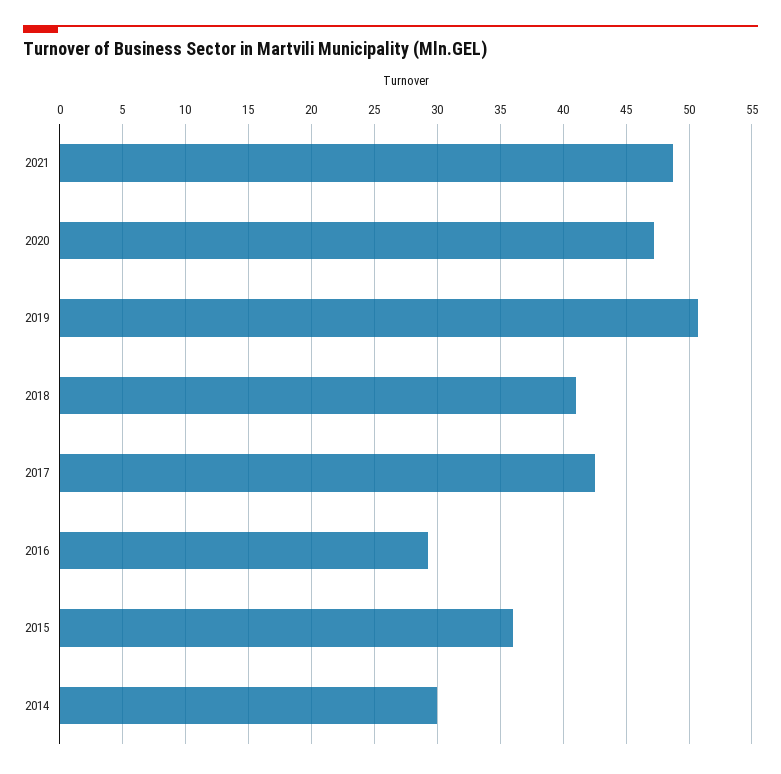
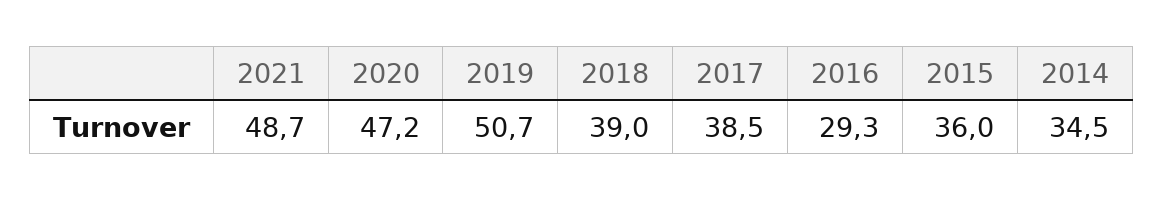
2018: 41 -> 39
2017: 42.5 -> 38.5
2014: 30 -> 34.5

